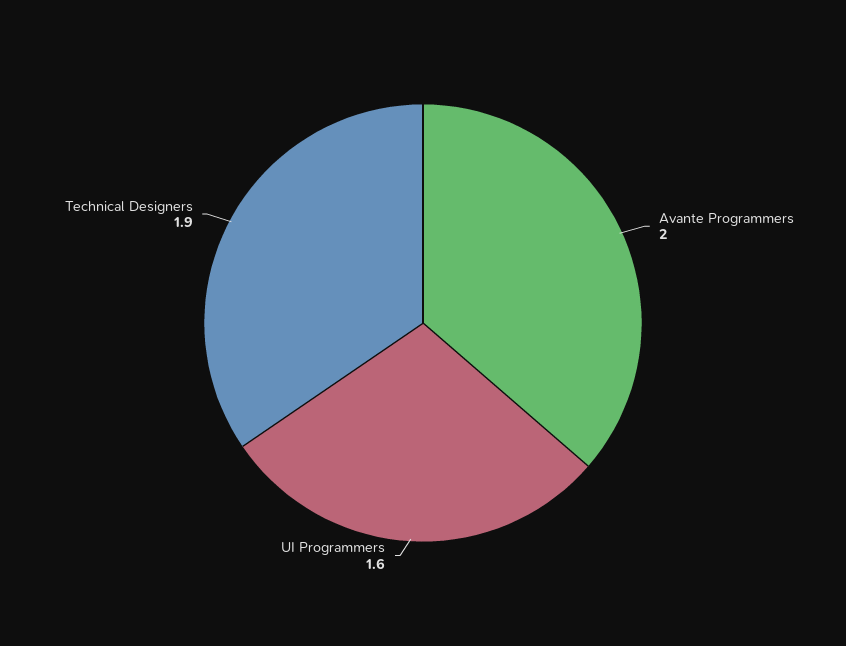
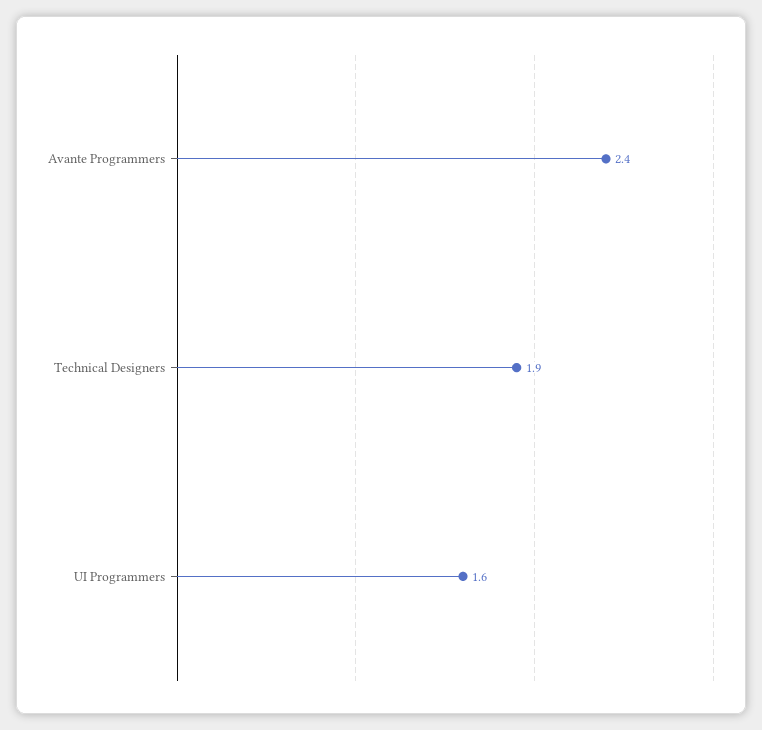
Avante Programmers: 2 -> 2.4

